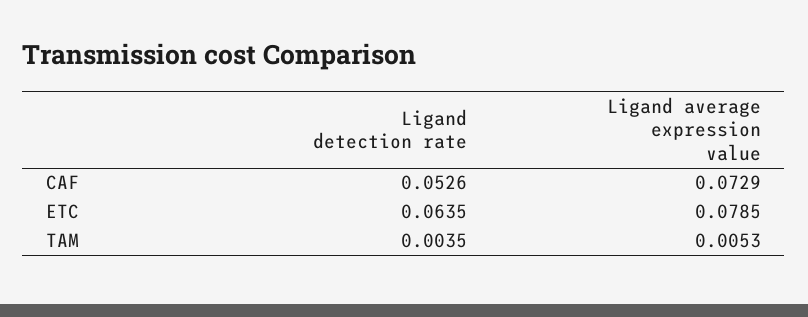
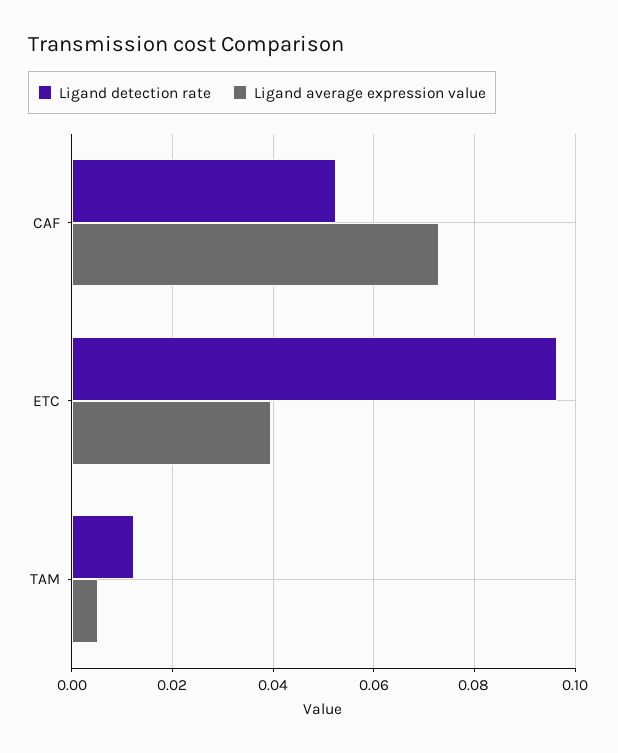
Ligand detection rate, ETC: 0.0635 -> 0.096
Ligand average expression value, ETC: 0.0785 -> 0.04
Ligand detection rate, TAM: 0.0035 -> 0.012

